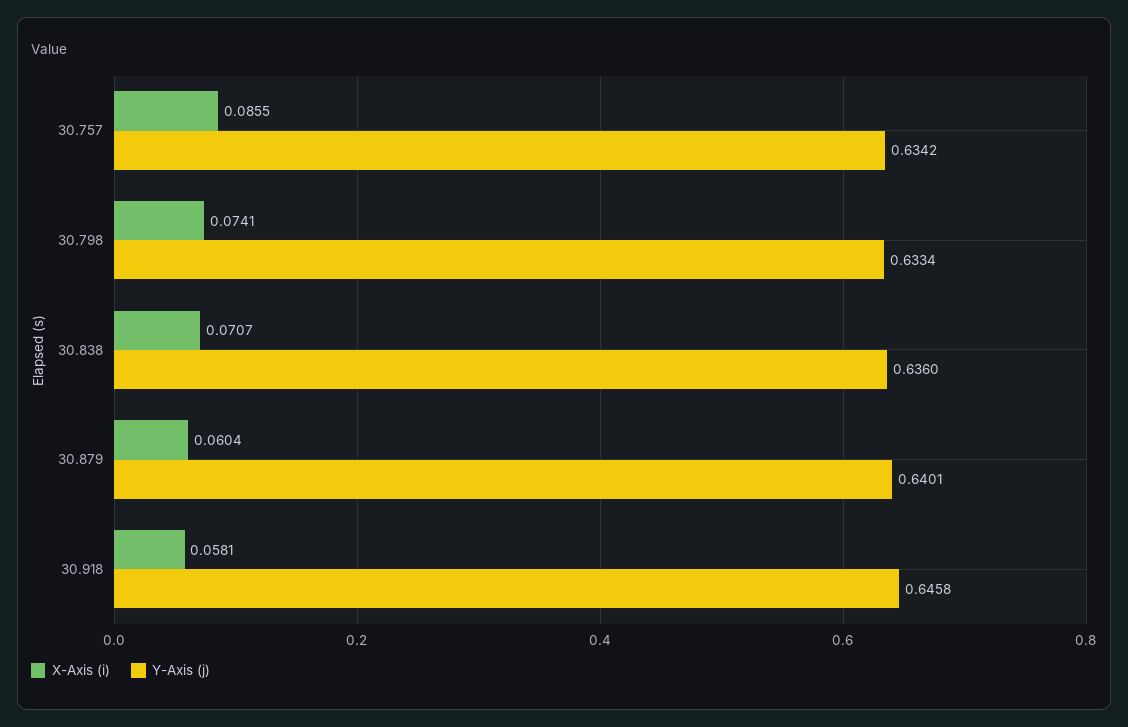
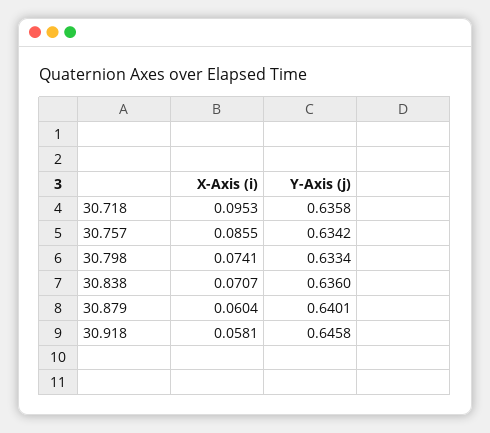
X-Axis (i), 30.718: none -> 0.0953
Y-Axis (j), 30.718: none -> 0.6358

